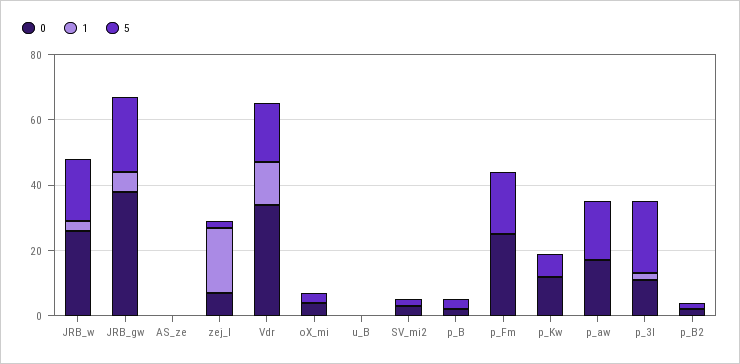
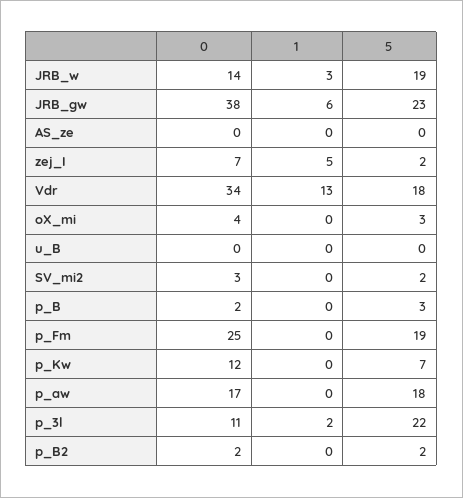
0, JRB_w: 25 -> 14
1, zej_I: 20 -> 5

